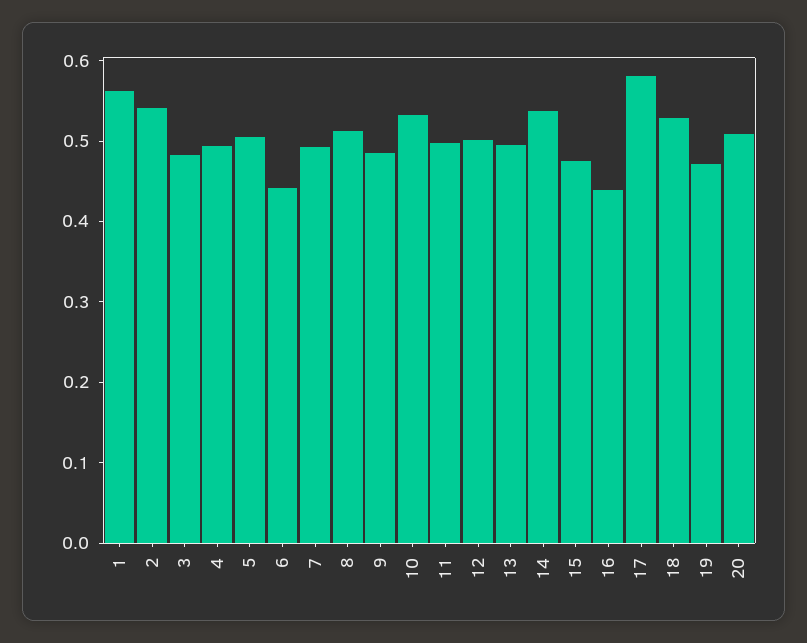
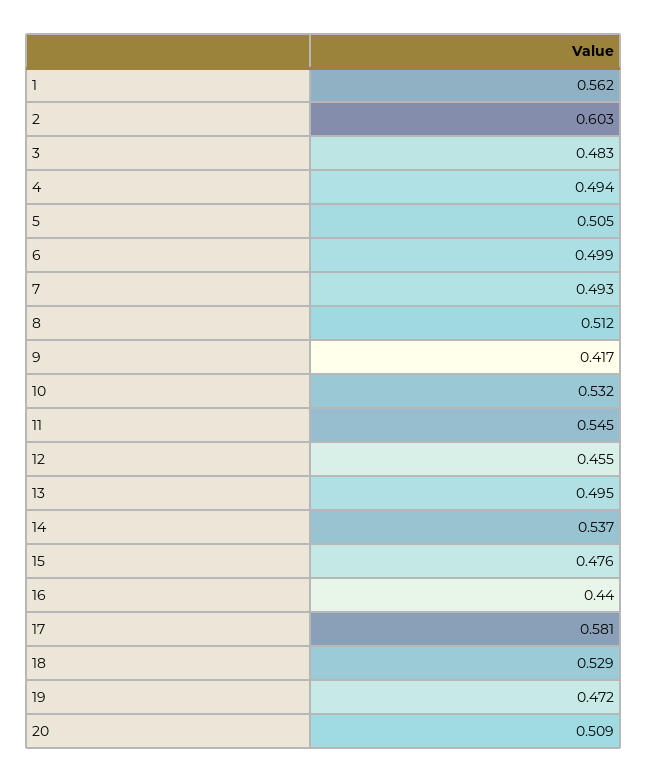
2: 0.54 -> 0.603
6: 0.44 -> 0.499
9: 0.48 -> 0.417
11: 0.5 -> 0.545
12: 0.5 -> 0.455

